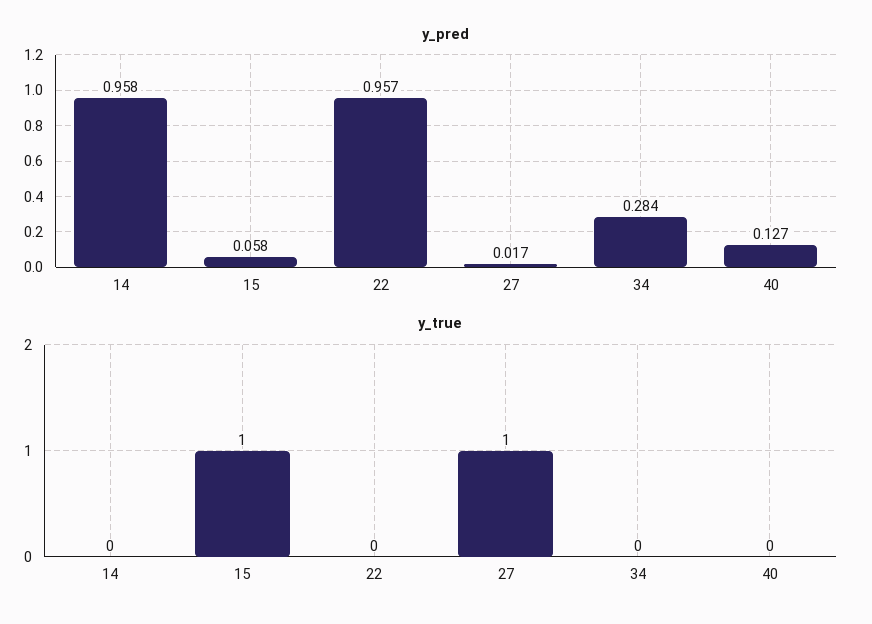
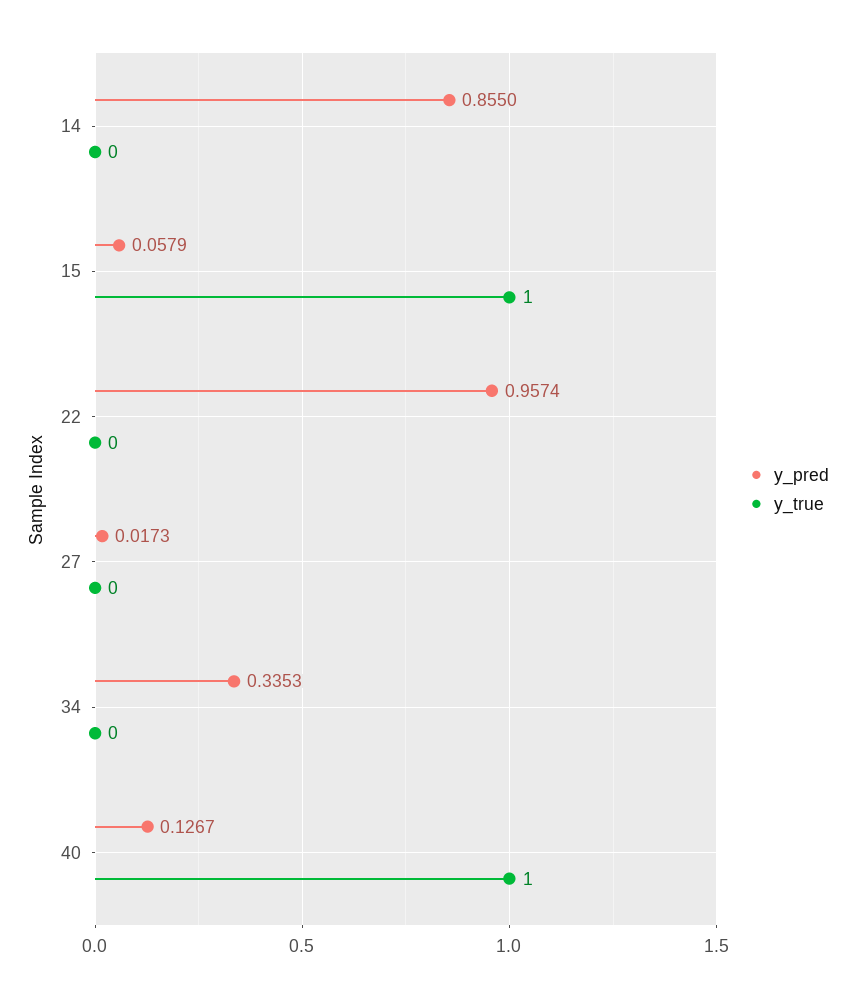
y_pred, 14: 0.958 -> 0.855
y_pred, 34: 0.284 -> 0.3353
y_true, 27: 1 -> 0
y_true, 40: 0 -> 1

